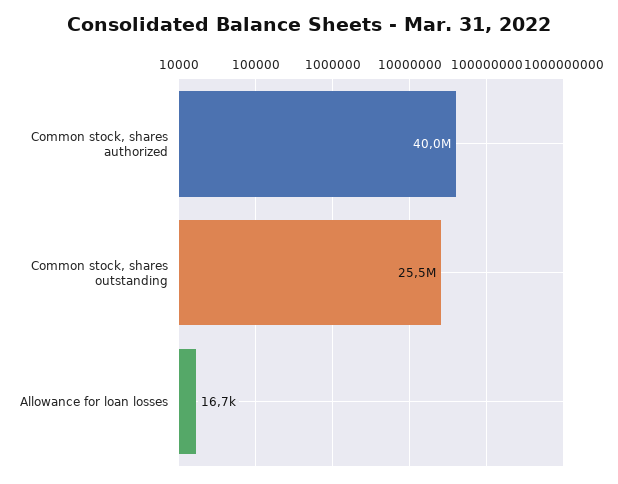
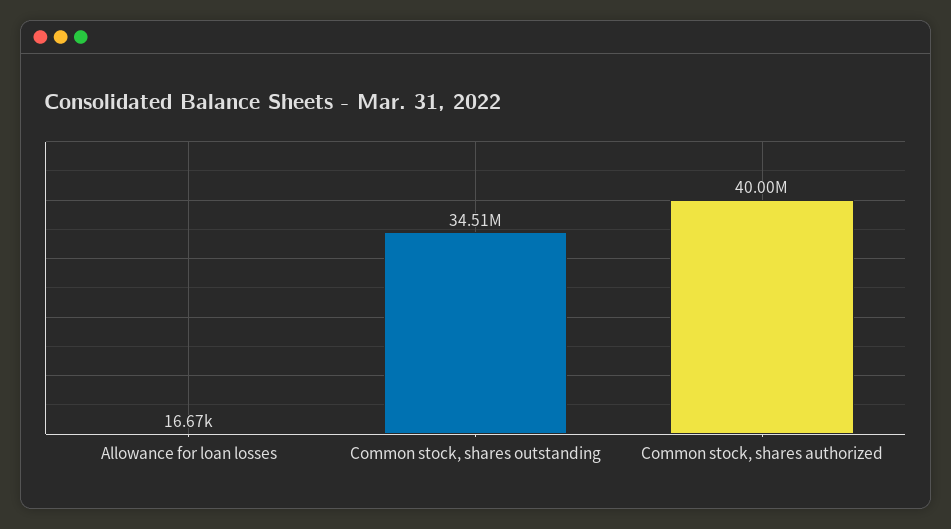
Common stock, shares outstanding: 25500000 -> 34510000

